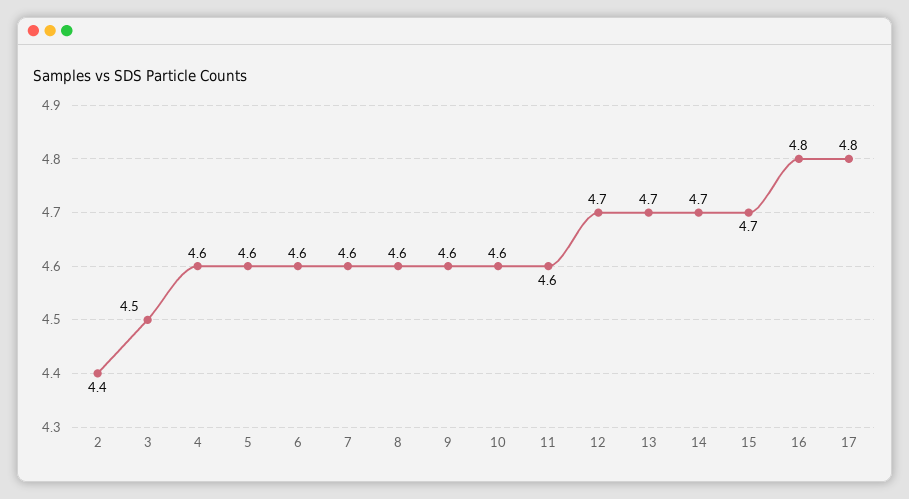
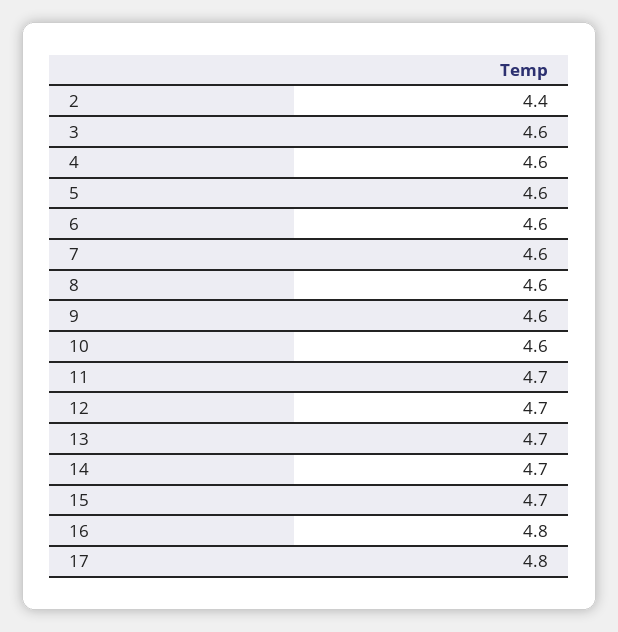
3: 4.5 -> 4.6
11: 4.6 -> 4.7

